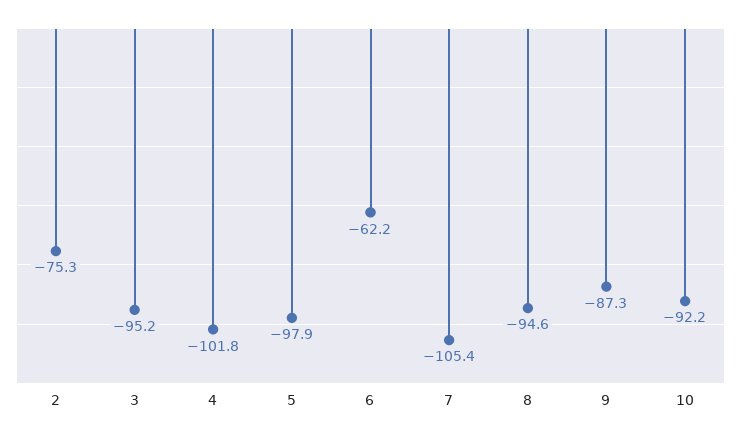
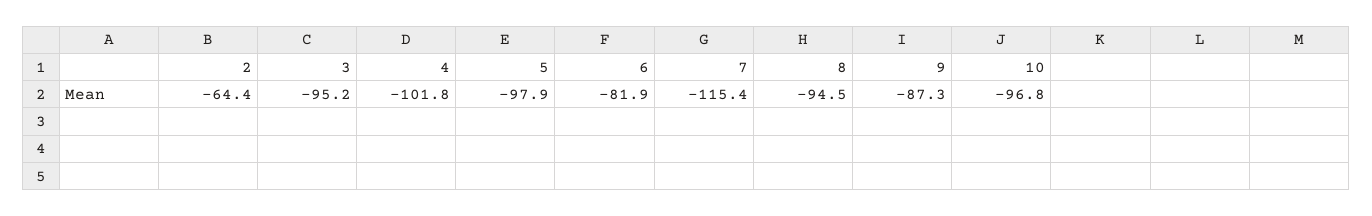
2: -75.3 -> -64.4
6: -62.2 -> -81.9
7: -105.4 -> -115.4
8: -94.6 -> -94.5
10: -92.2 -> -96.8

